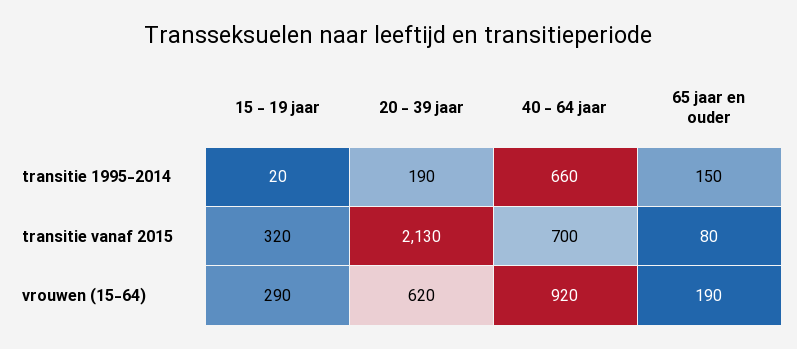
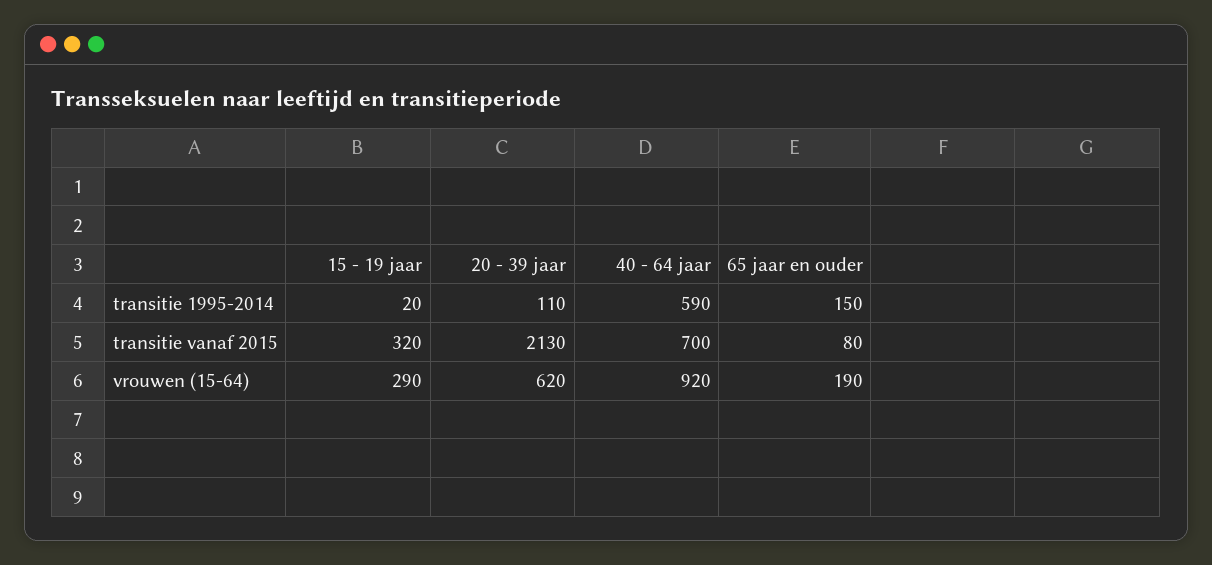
20 - 39 jaar, transitie 1995-2014: 190 -> 110
40 - 64 jaar, transitie 1995-2014: 660 -> 590

